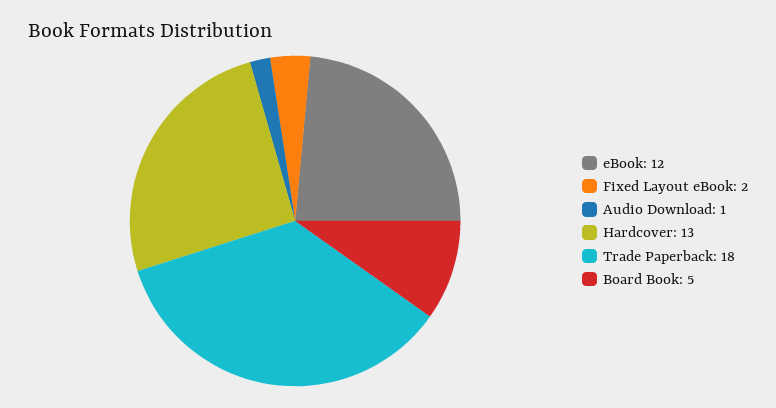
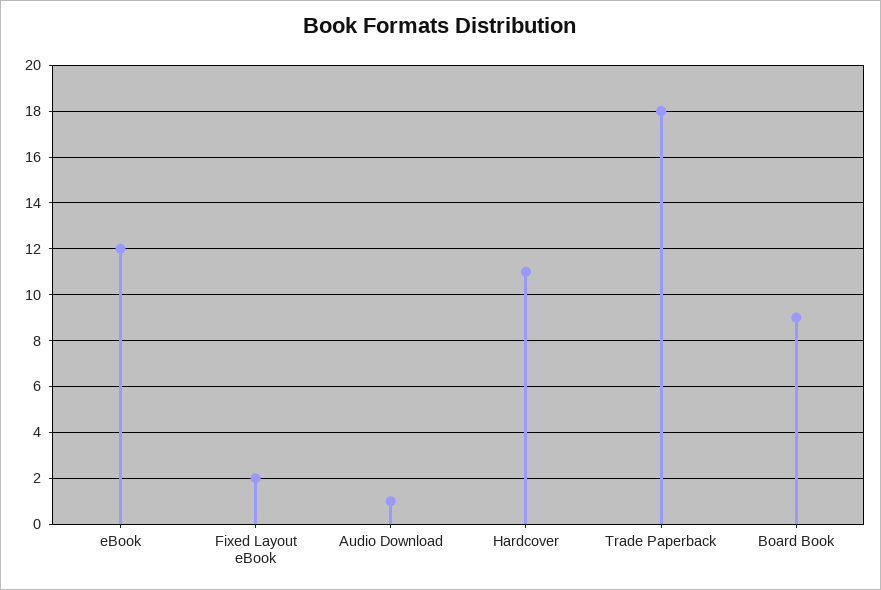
Hardcover: 13 -> 11
Board Book: 5 -> 9

